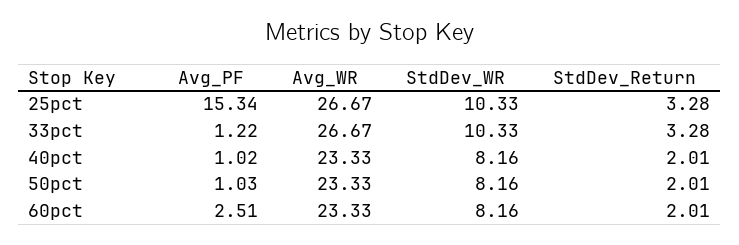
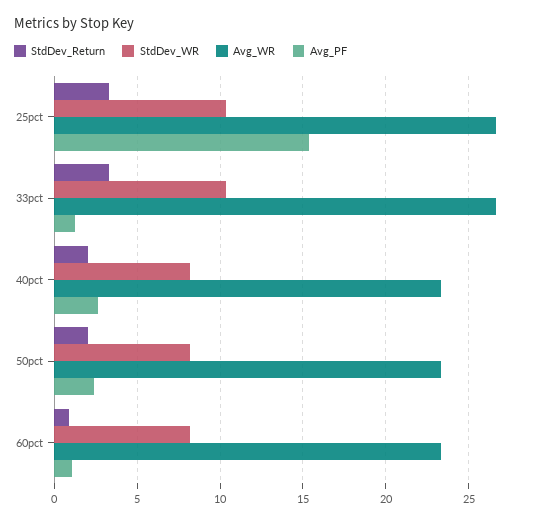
Avg_PF, 40pct: 1.02 -> 2.5
Avg_PF, 50pct: 1.03 -> 2.5
Avg_PF, 60pct: 2.51 -> 1
StdDev_Return, 60pct: 2.01 -> 1

